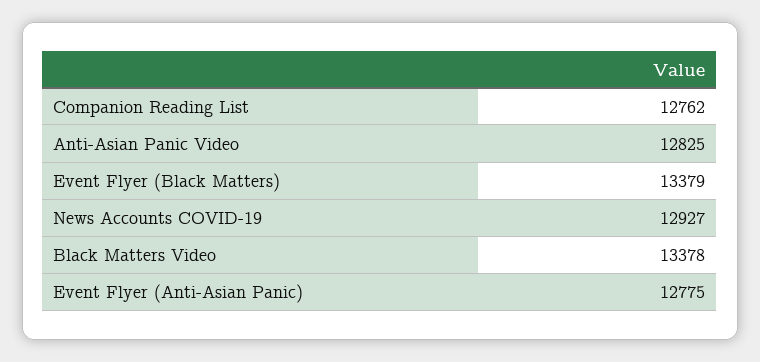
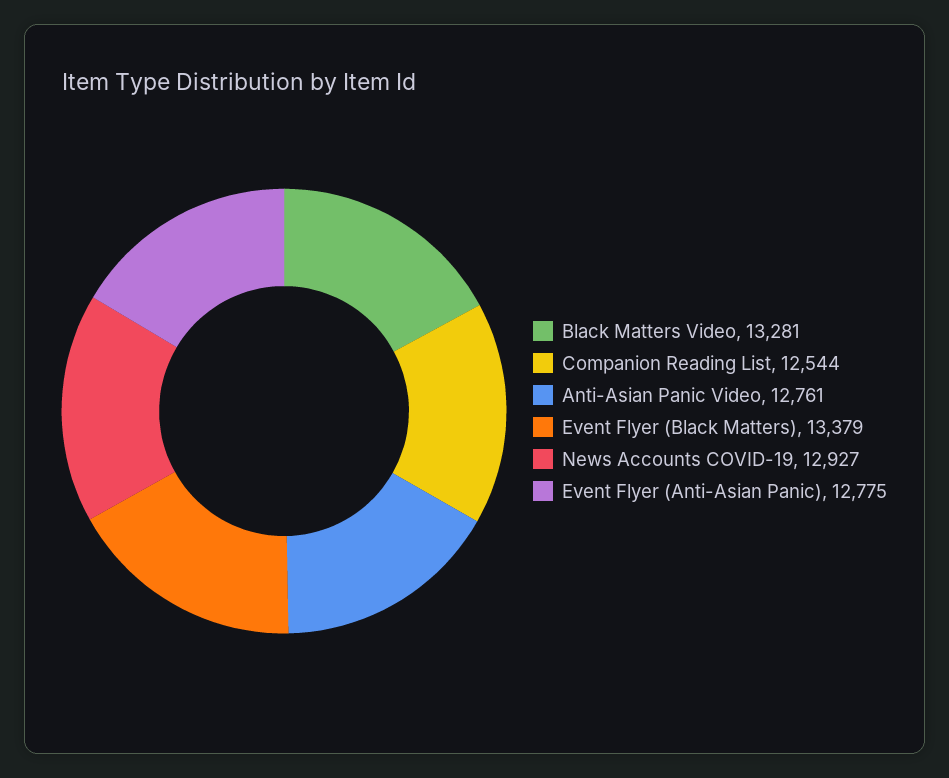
Companion Reading List: 12762 -> 12544
Anti-Asian Panic Video: 12825 -> 12761
Black Matters Video: 13378 -> 13281

